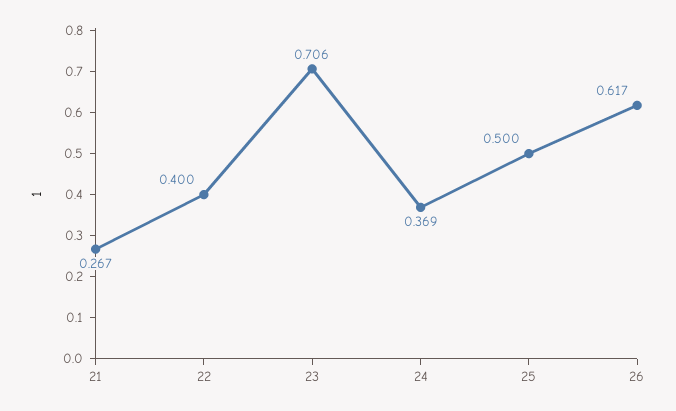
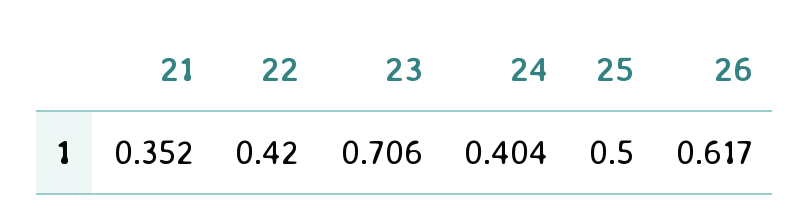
21: 0.267 -> 0.352
22: 0.4 -> 0.42
24: 0.369 -> 0.404

